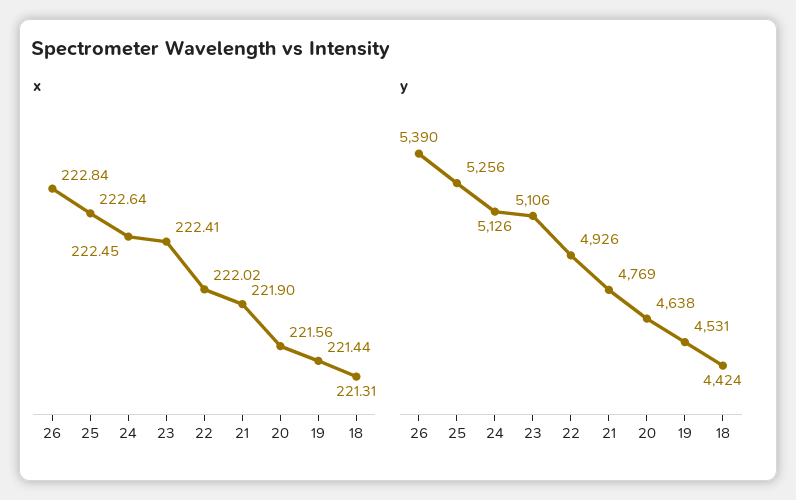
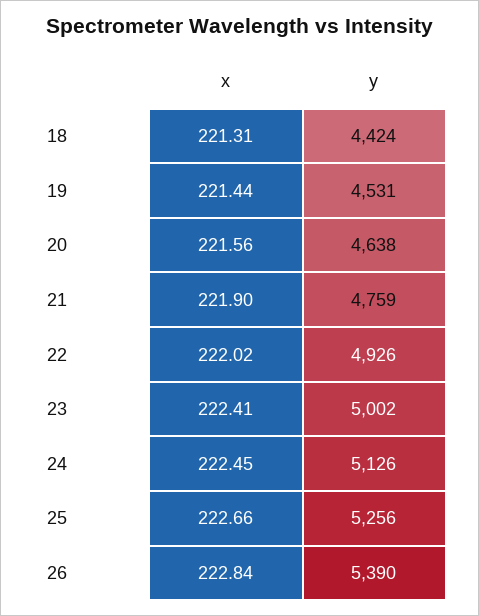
x, 25: 222.64 -> 222.66
y, 23: 5106 -> 5002
y, 21: 4769 -> 4759

